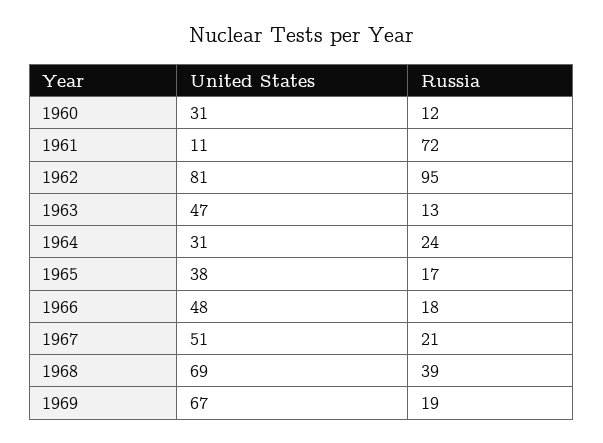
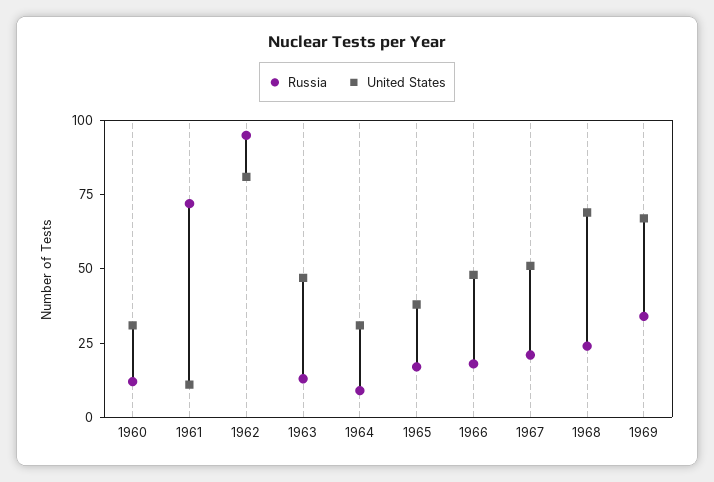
Russia, 1964: 24 -> 10
Russia, 1968: 39 -> 25
Russia, 1969: 19 -> 35

